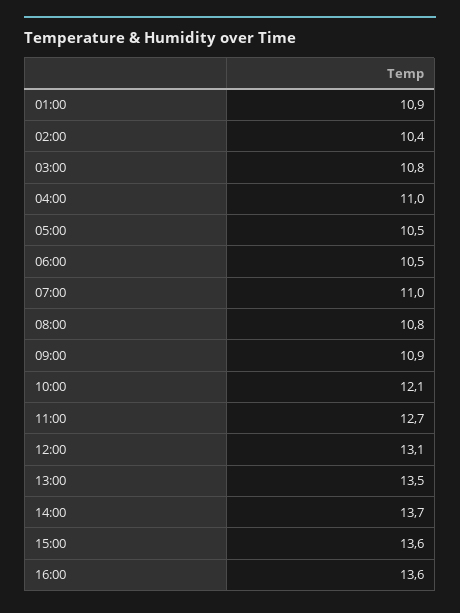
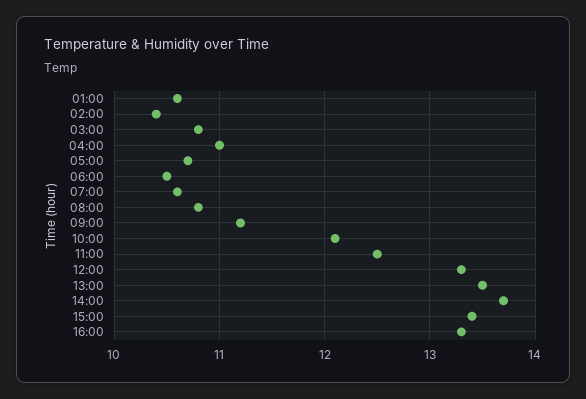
01:00: 10.9 -> 10.6
05:00: 10.5 -> 10.7
07:00: 11 -> 10.6
09:00: 10.9 -> 11.2
11:00: 12.7 -> 12.5
12:00: 13.1 -> 13.3
15:00: 13.6 -> 13.4
16:00: 13.6 -> 13.3

